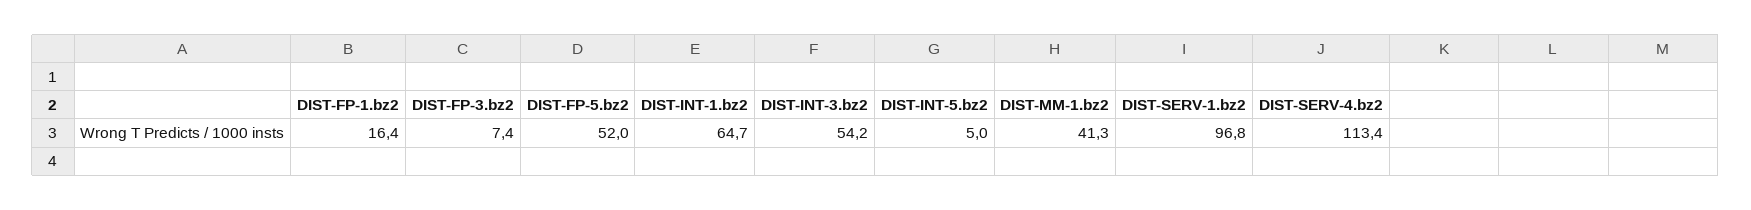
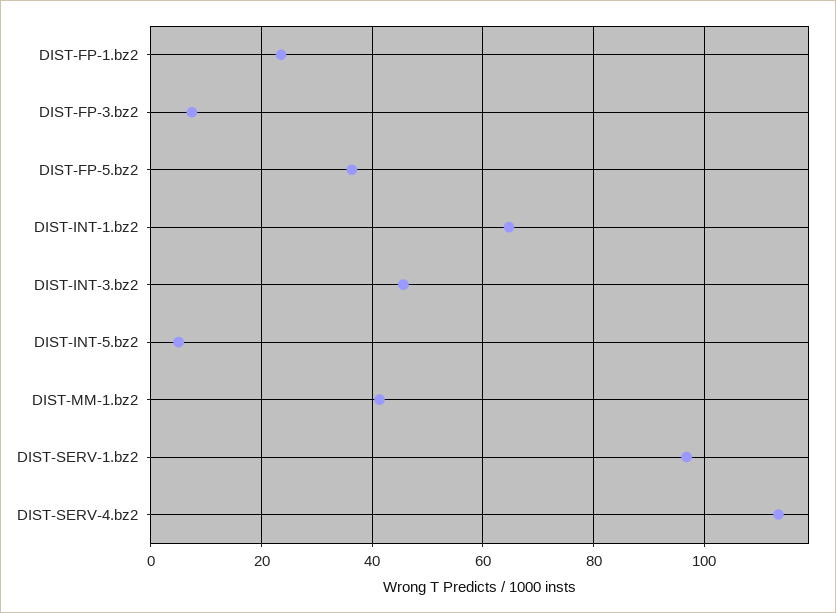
DIST-FP-1.bz2: 16.4 -> 24
DIST-FP-5.bz2: 52 -> 36
DIST-INT-3.bz2: 54.2 -> 46

